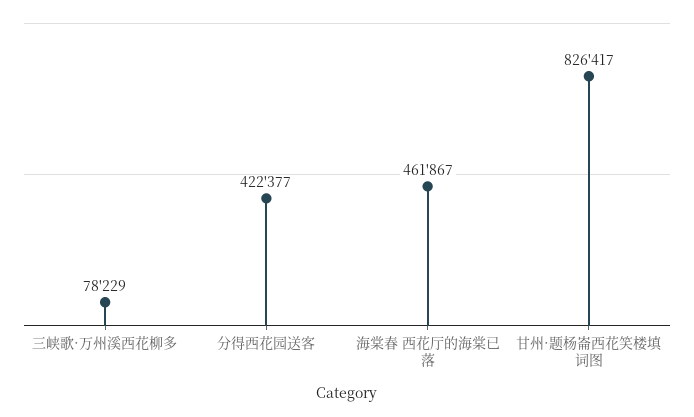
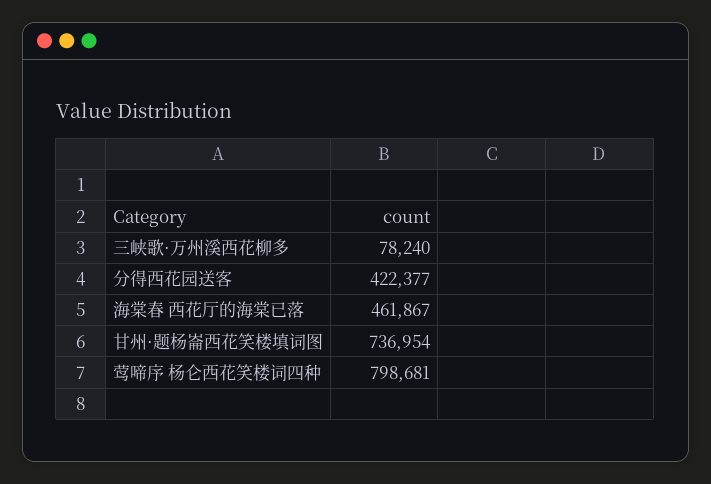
三峡歌·万州溪西花柳多: 78229 -> 78240
甘州·题杨崙西花笑楼填词图: 826417 -> 736954
莺啼序 杨仑西花笑楼词四种: none -> 798681

